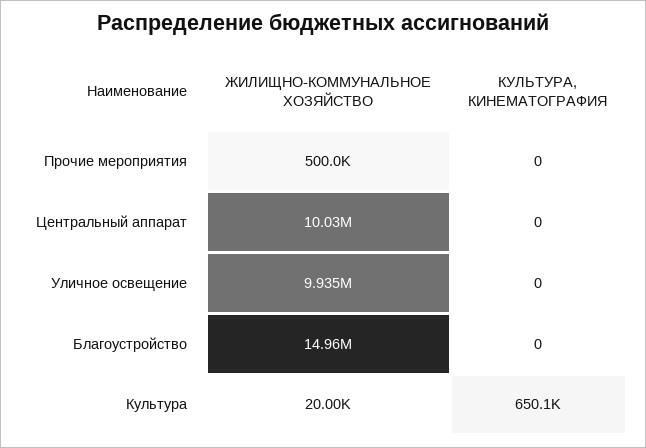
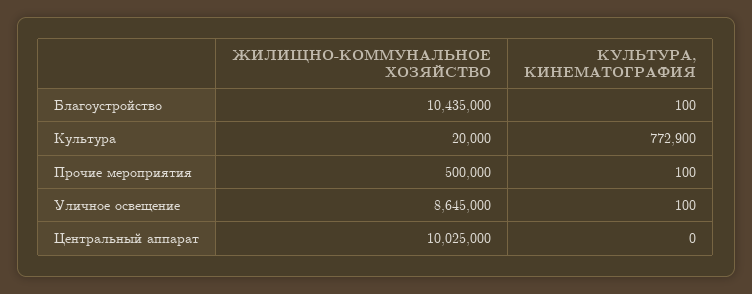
КУЛЬТУРА, КИНЕМАТОГРАФИЯ, Прочие мероприятия: 0 -> 100
ЖИЛИЩНО-КОММУНАЛЬНОЕ ХОЗЯЙСТВО, Уличное освещение: 9935000 -> 8645000
КУЛЬТУРА, КИНЕМАТОГРАФИЯ, Уличное освещение: 0 -> 100
ЖИЛИЩНО-КОММУНАЛЬНОЕ ХОЗЯЙСТВО, Благоустройство: 14960000 -> 10435000
КУЛЬТУРА, КИНЕМАТОГРАФИЯ, Благоустройство: 0 -> 100
КУЛЬТУРА, КИНЕМАТОГРАФИЯ, Культура: 650100 -> 772900

